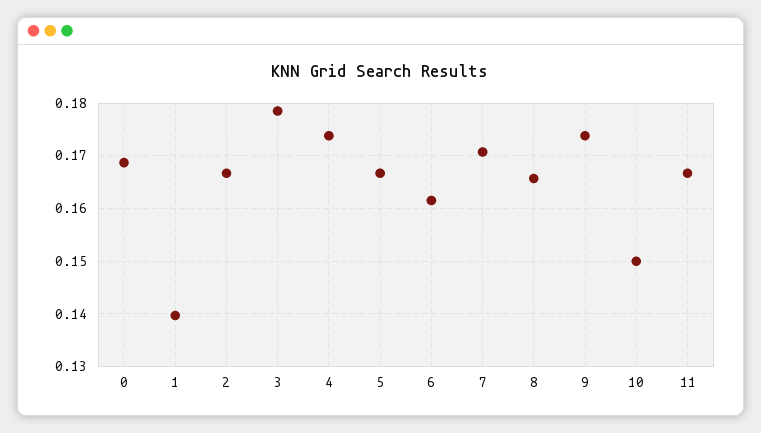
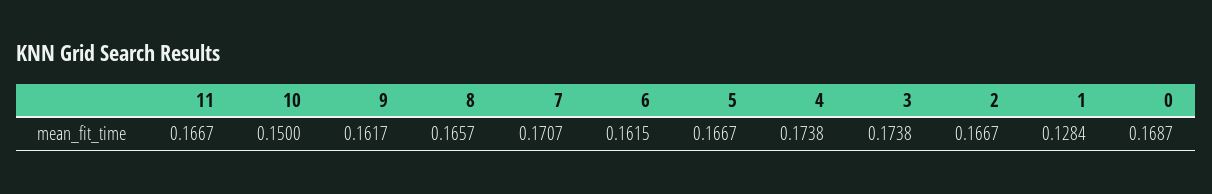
1: 0.14 -> 0.1284
3: 0.178 -> 0.1738
9: 0.174 -> 0.1617

